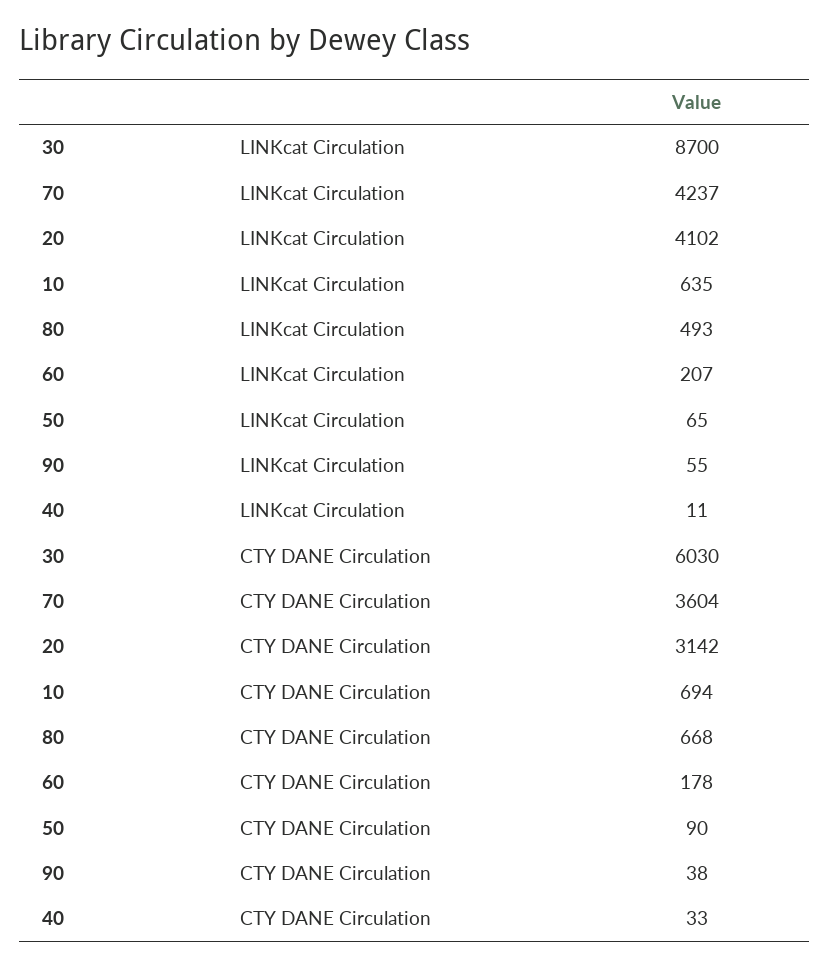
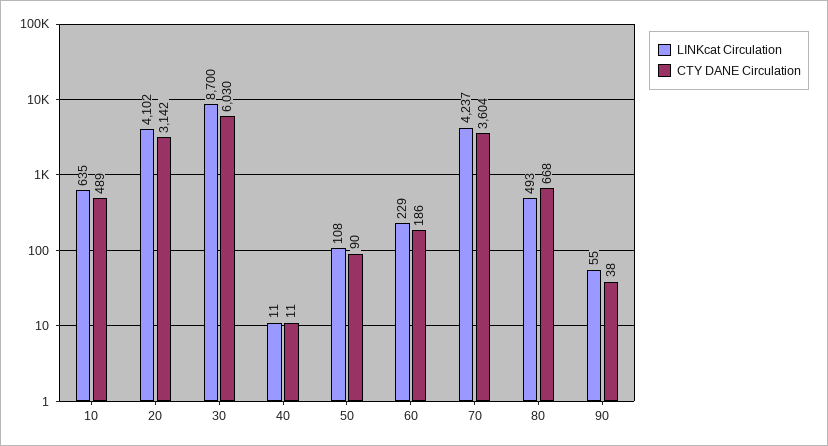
LINKcat Circulation, 60: 207 -> 229
LINKcat Circulation, 50: 65 -> 108
CTY DANE Circulation, 10: 694 -> 489
CTY DANE Circulation, 60: 178 -> 186
CTY DANE Circulation, 40: 33 -> 11

